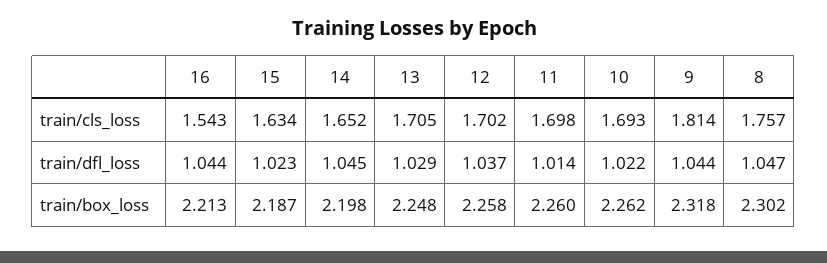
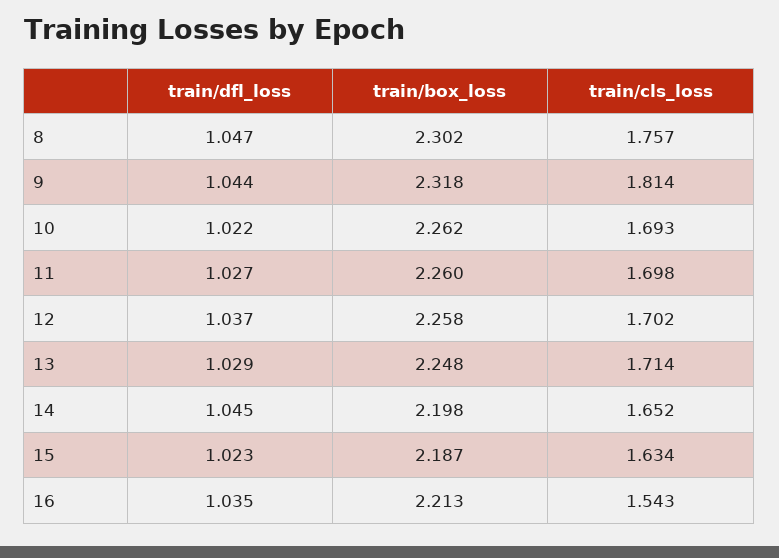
13, train/cls_loss: 1.705 -> 1.714
16, train/dfl_loss: 1.044 -> 1.035
11, train/dfl_loss: 1.014 -> 1.027

